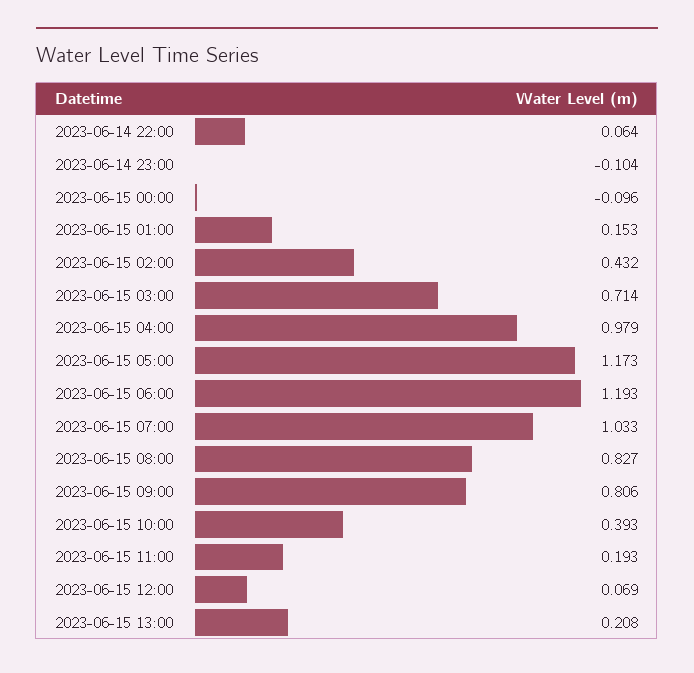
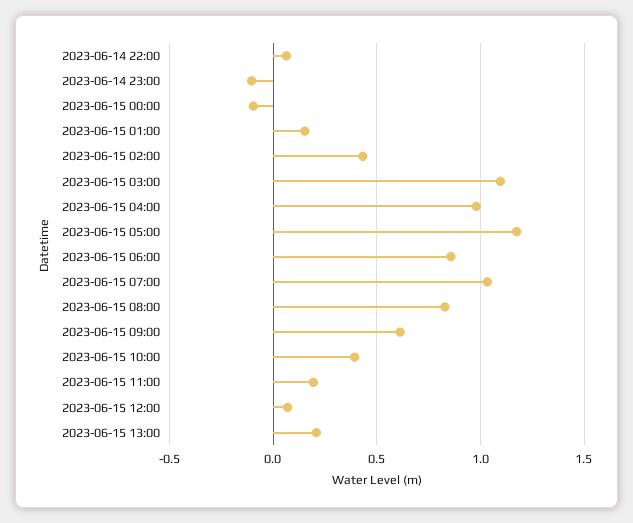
2023-06-15 03:00: 0.714 -> 1.1
2023-06-15 06:00: 1.193 -> 0.85
2023-06-15 09:00: 0.806 -> 0.6

